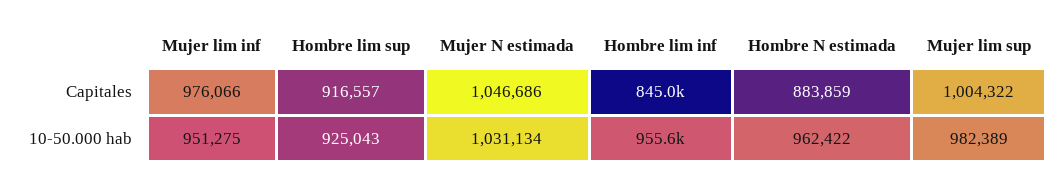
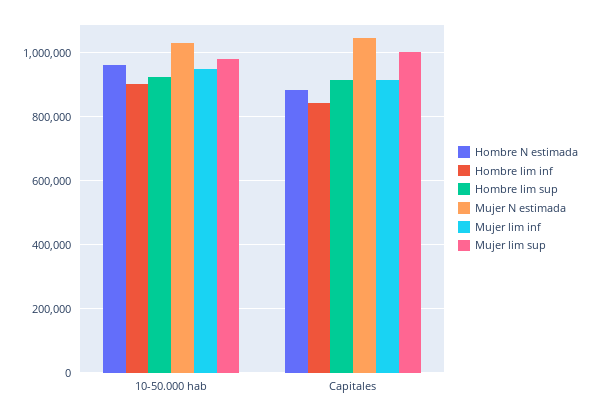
Mujer lim inf, Capitales: 976066 -> 920000
Hombre lim inf, 10-50.000 hab: 955600 -> 900000

